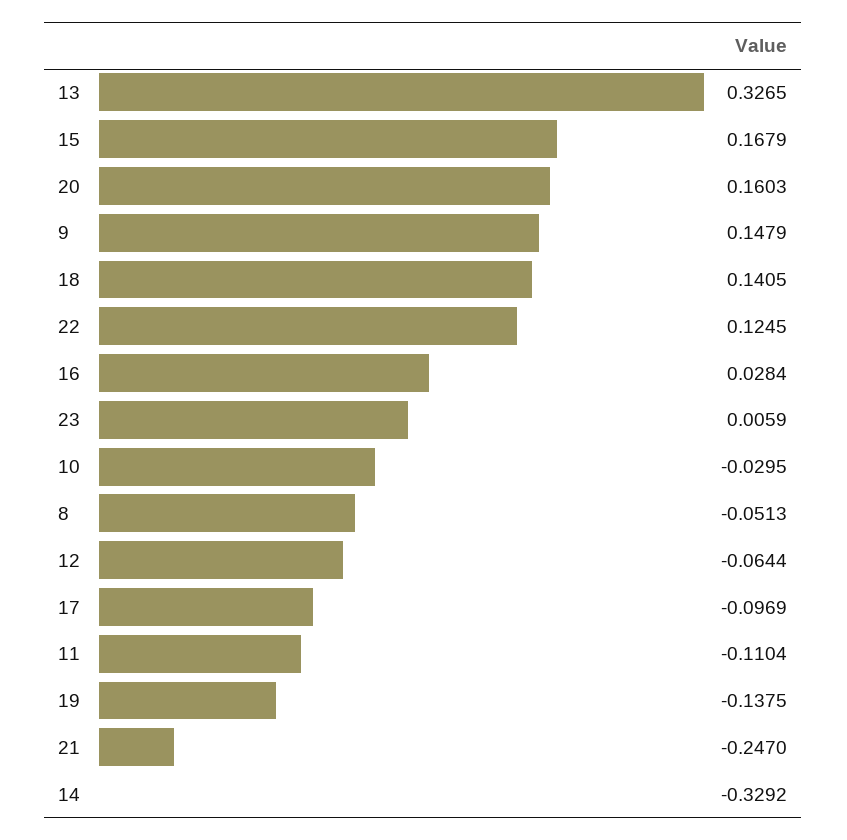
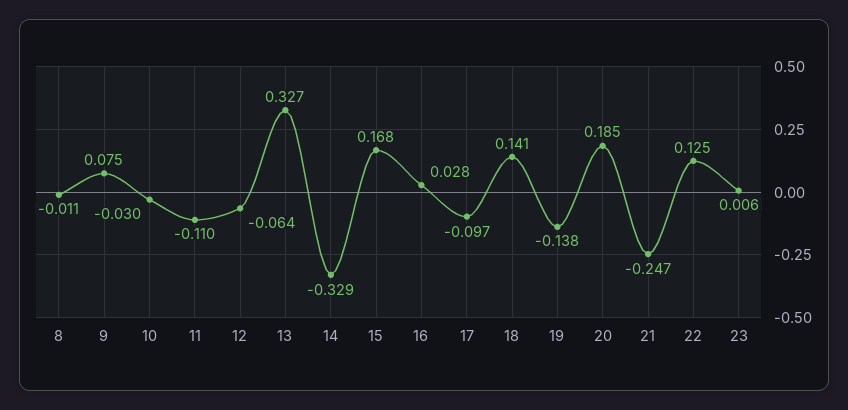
20: 0.1603 -> 0.185
9: 0.1479 -> 0.075
8: -0.0513 -> -0.011

